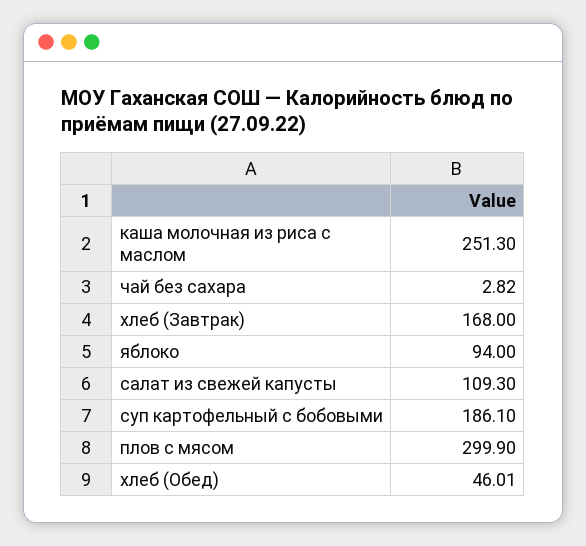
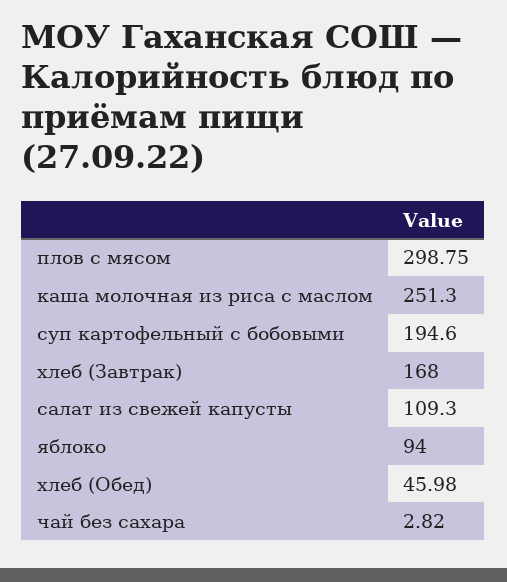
суп картофельный с бобовыми: 186.1 -> 194.6
плов с мясом: 299.9 -> 298.75
хлеб (Обед): 46.01 -> 45.98

